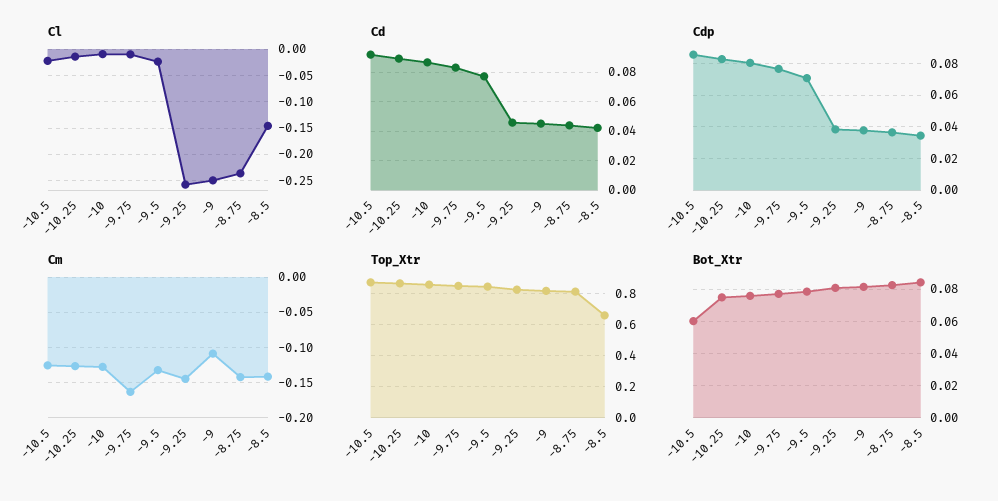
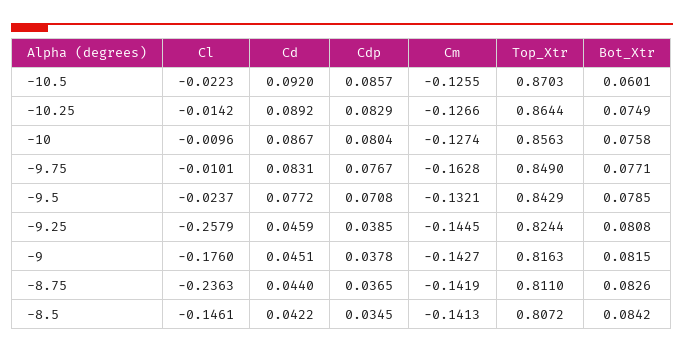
Cl, -9: -0.25 -> -0.176
Cm, -9: -0.11 -> -0.1427
Top_Xtr, -8.5: 0.65 -> 0.8072

